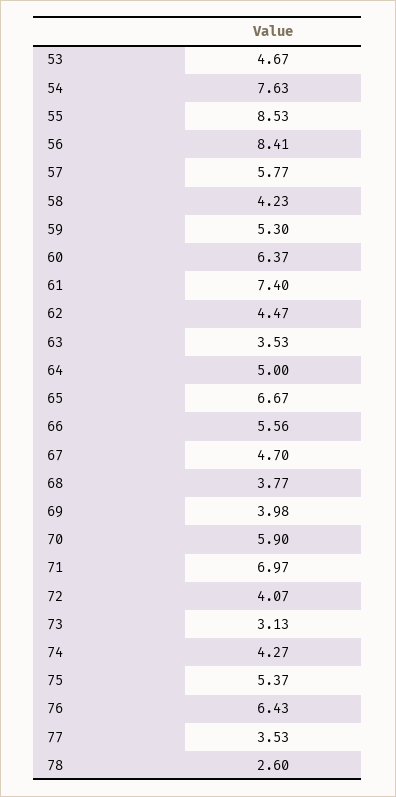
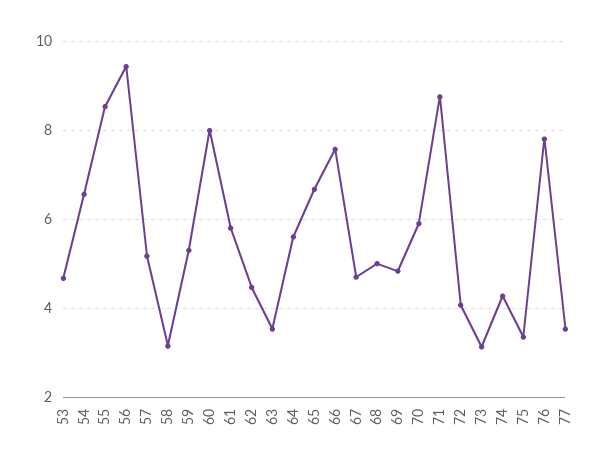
54: 7.63 -> 6.6
56: 8.41 -> 9.4
57: 5.77 -> 5.2
58: 4.23 -> 3.2
60: 6.37 -> 8
61: 7.4 -> 5.8
64: 5 -> 5.6
66: 5.56 -> 7.6
68: 3.77 -> 5
69: 3.98 -> 4.8
71: 6.97 -> 8.8
75: 5.37 -> 3.4
76: 6.43 -> 7.8
78: 2.6 -> none

